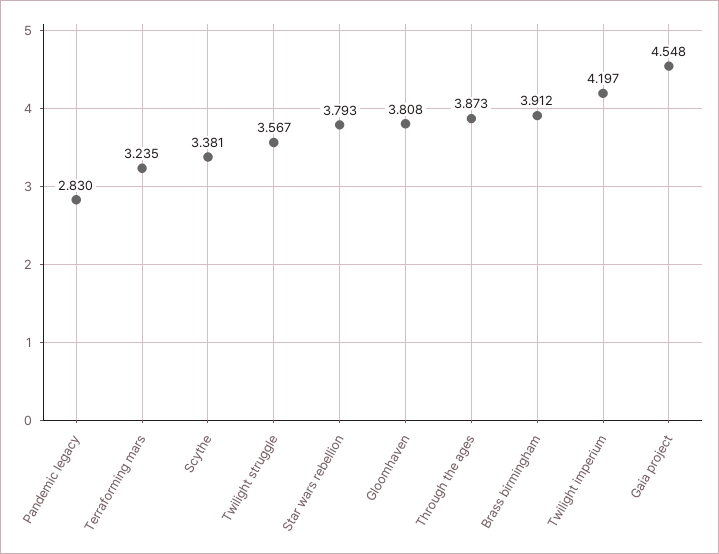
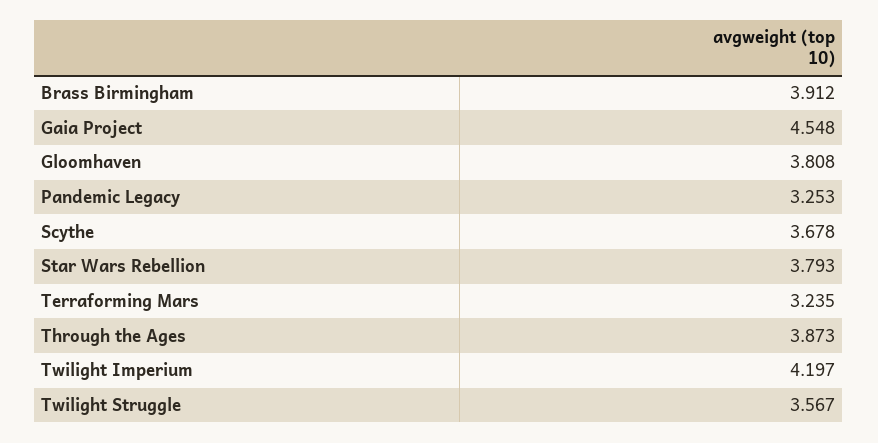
Pandemic legacy: 2.83 -> 3.253
Scythe: 3.381 -> 3.678

